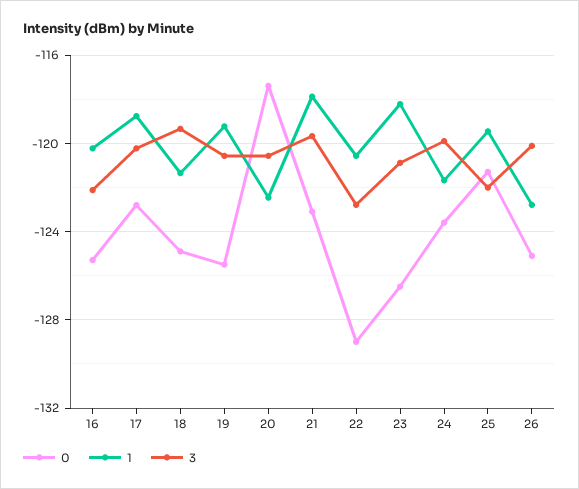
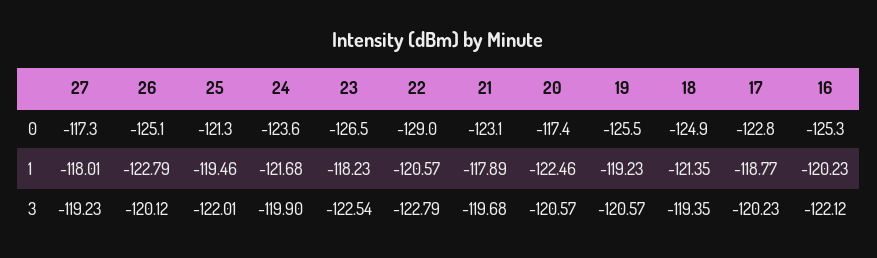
3, 23: -121 -> -122.54
0, 27: none -> -117.3
1, 27: none -> -118.01
3, 27: none -> -119.23

